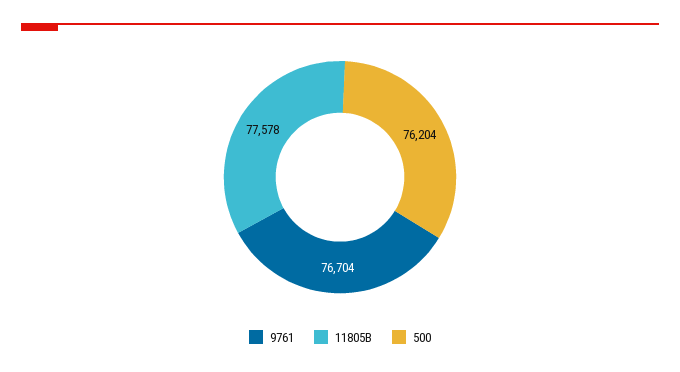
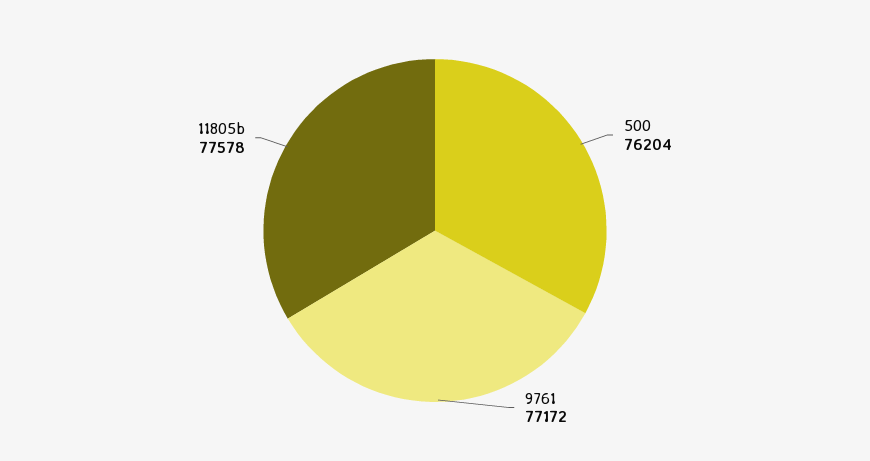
9761: 76704 -> 77172

